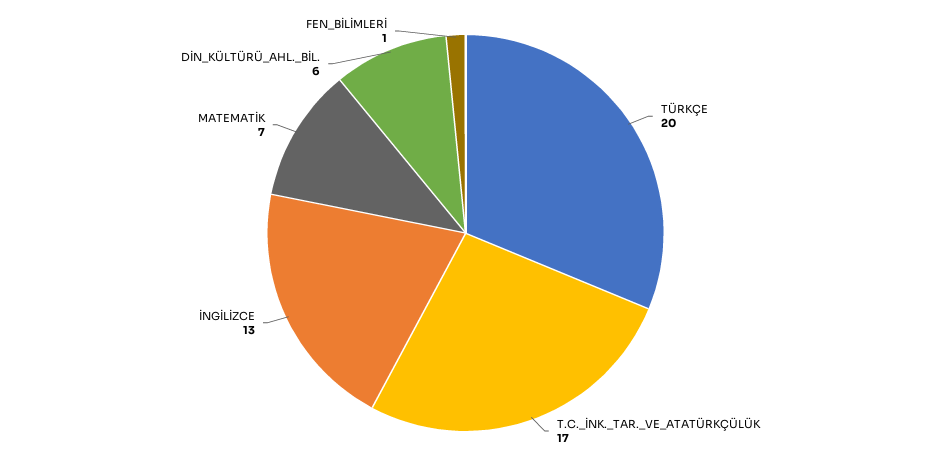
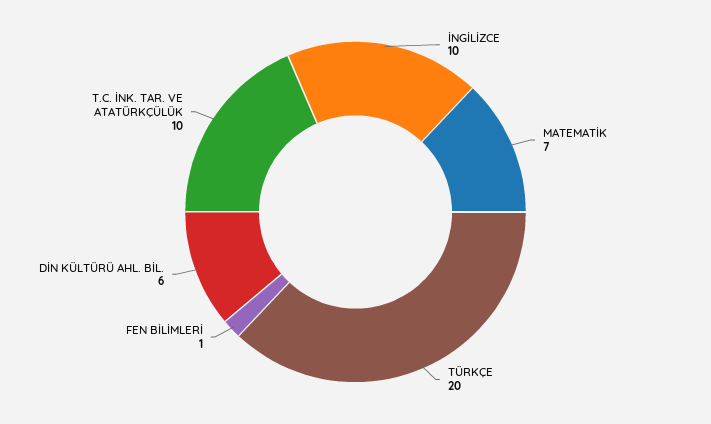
T.C._İNK._TAR._VE_ATATÜRKÇÜLÜK: 17 -> 10
İNGİLİZCE: 13 -> 10

